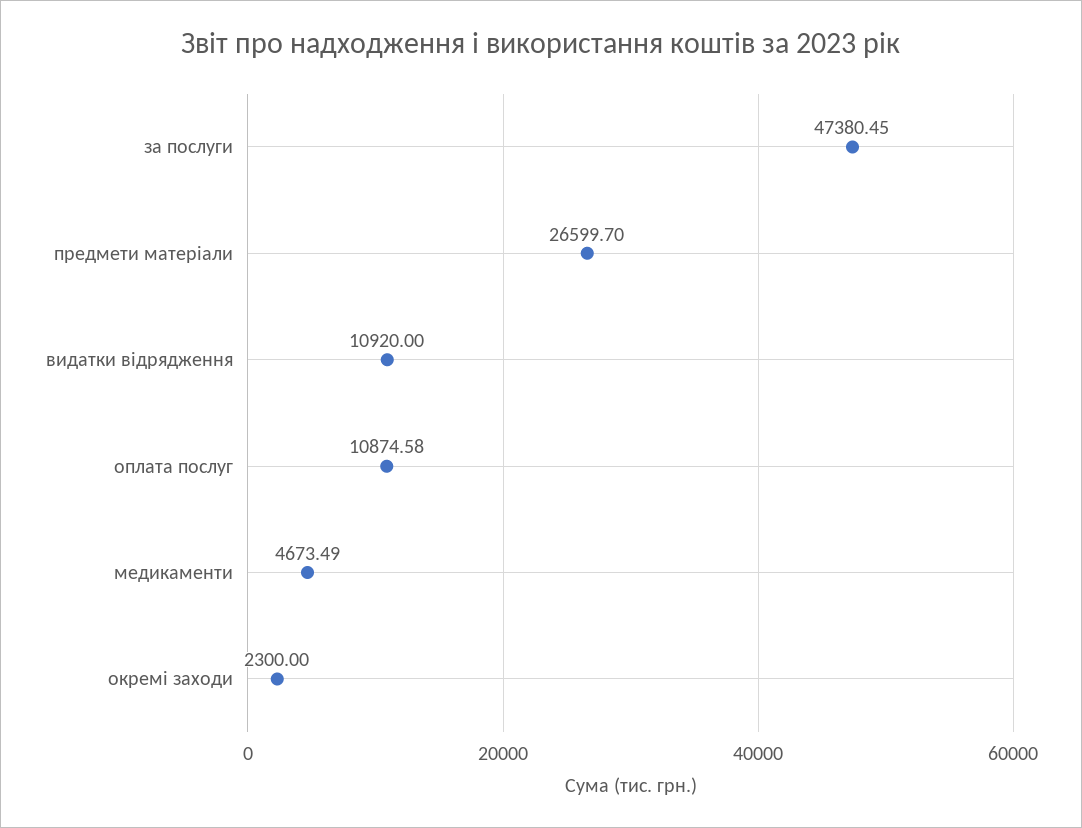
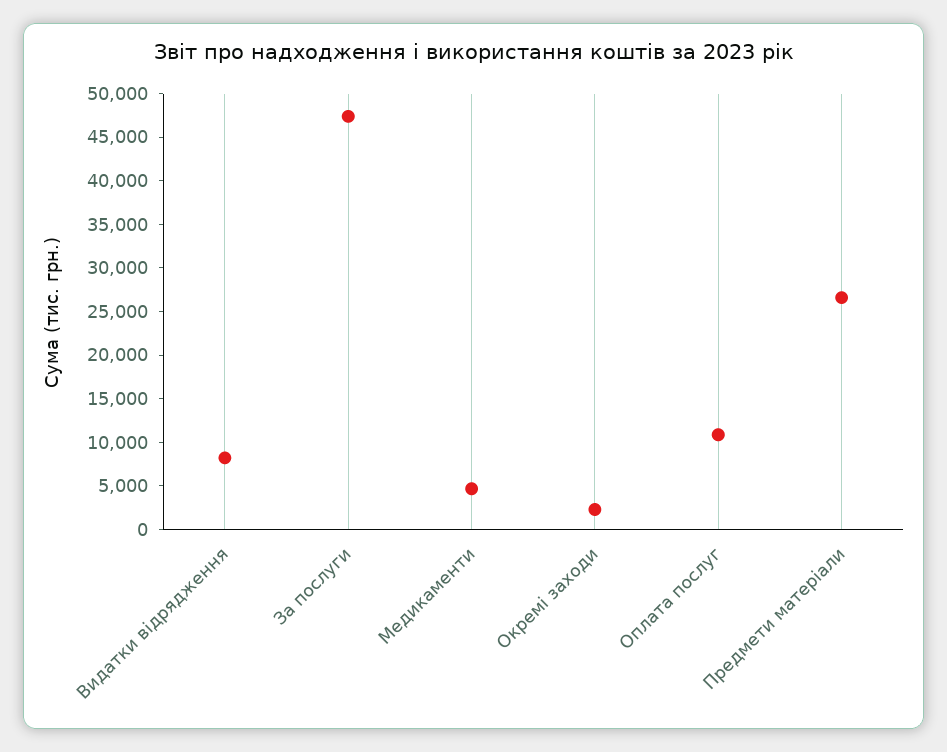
видатки відрядження: 10920 -> 8000

